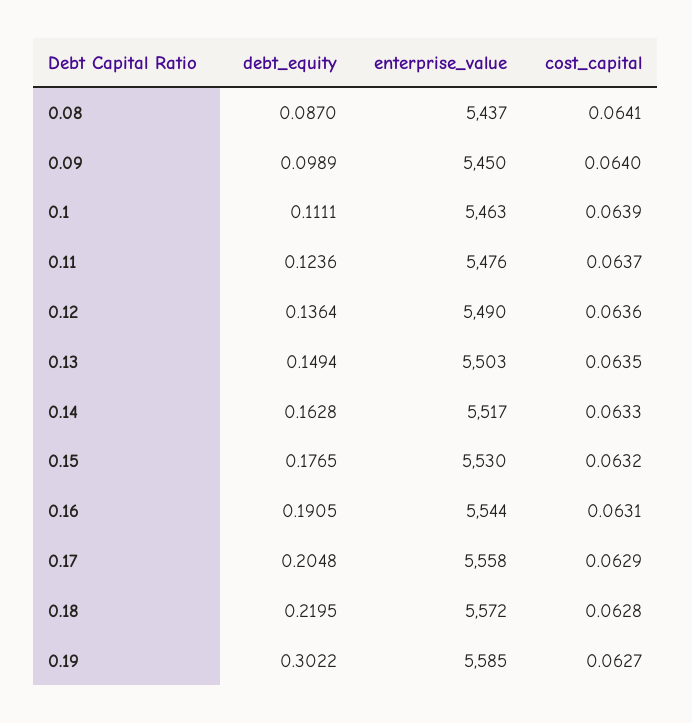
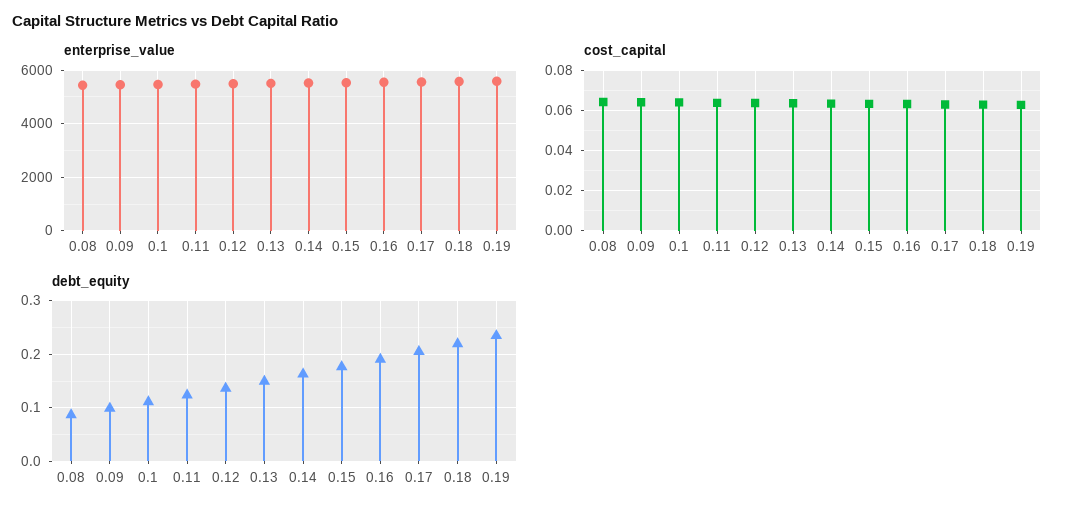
debt_equity, 0.19: 0.3022 -> 0.24

